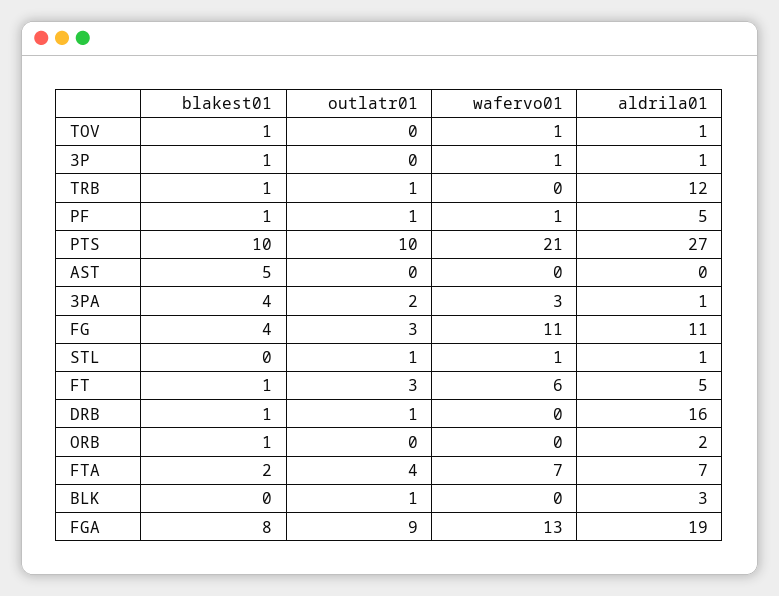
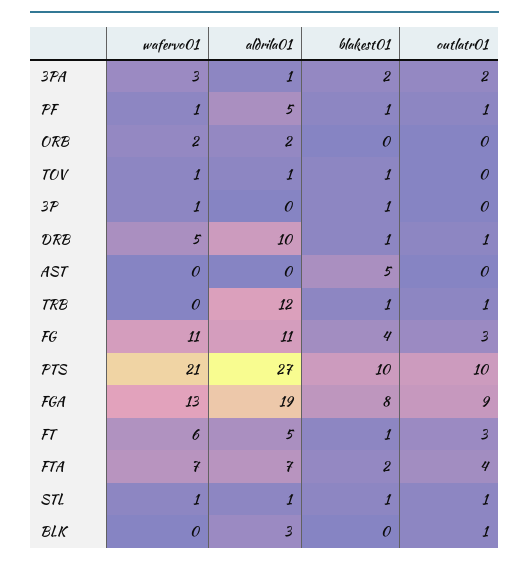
aldrila01, 3P: 1 -> 0
blakest01, 3PA: 4 -> 2
blakest01, STL: 0 -> 1
wafervo01, DRB: 0 -> 5
aldrila01, DRB: 16 -> 10
blakest01, ORB: 1 -> 0
wafervo01, ORB: 0 -> 2

